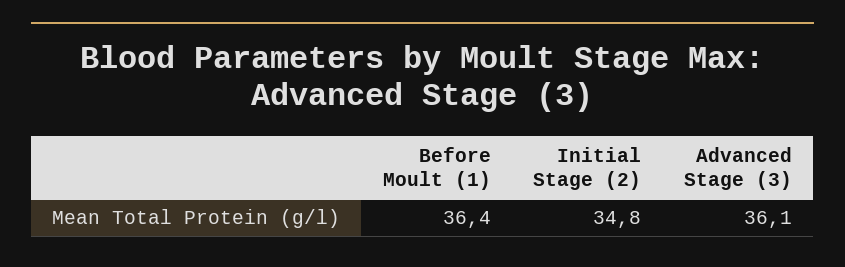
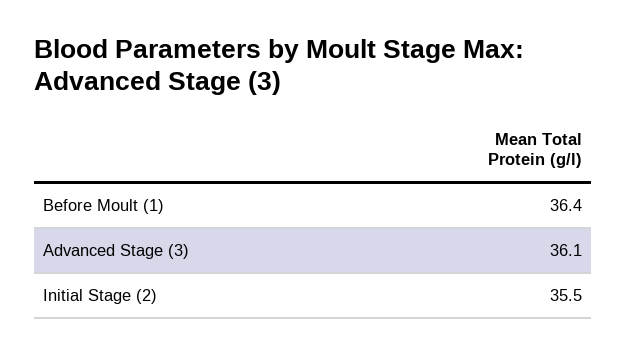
Initial Stage (2): 34.8 -> 35.5

